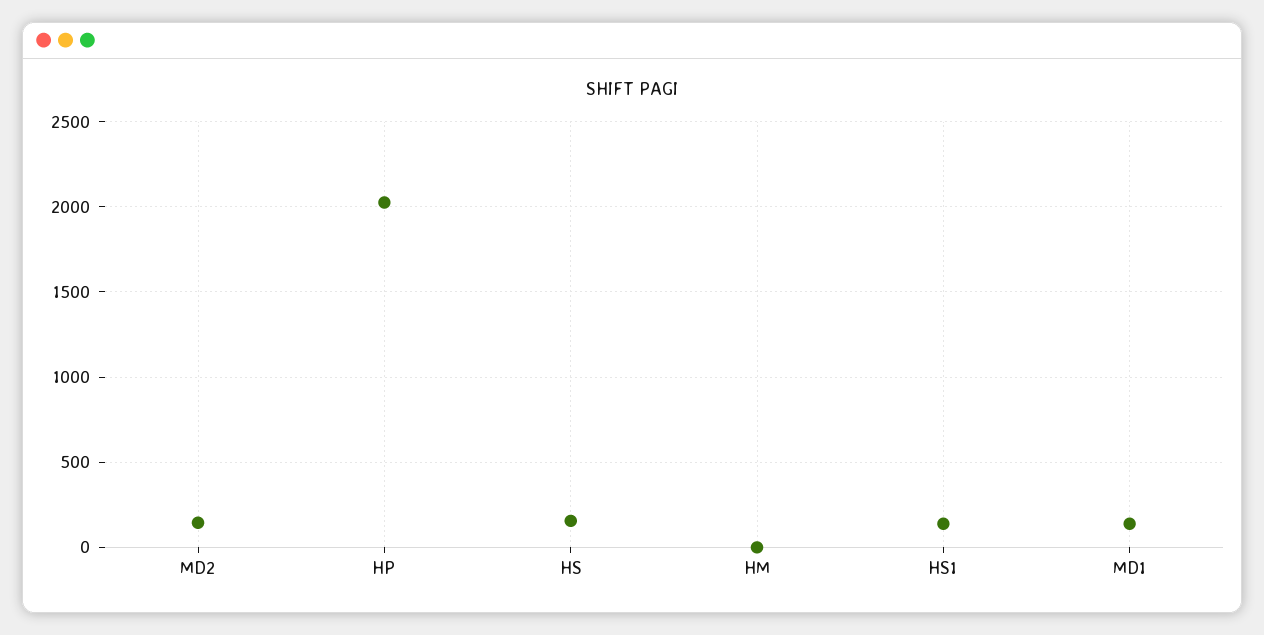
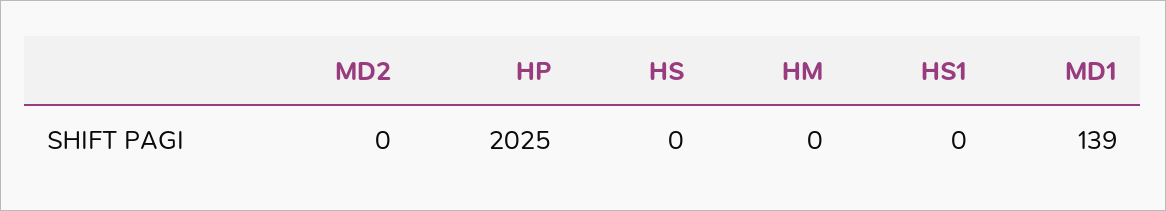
MD2: 150 -> 0
HS: 150 -> 0
HS1: 150 -> 0

